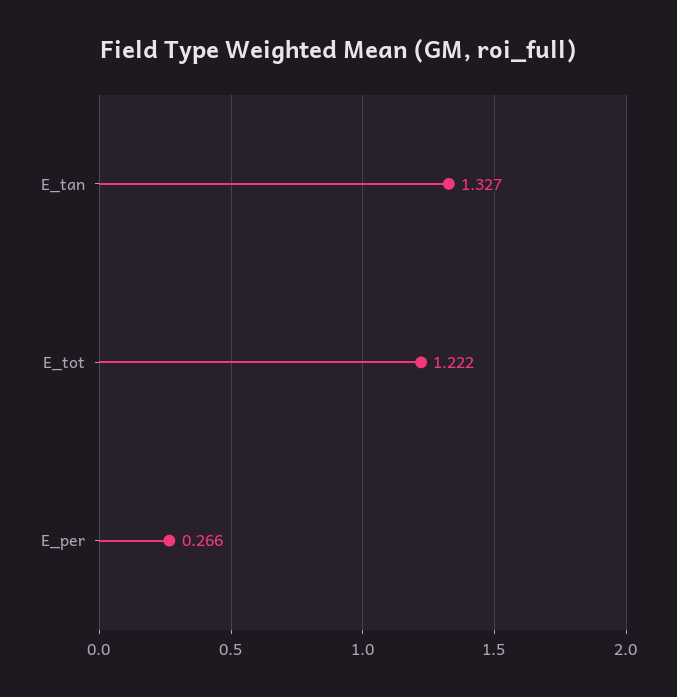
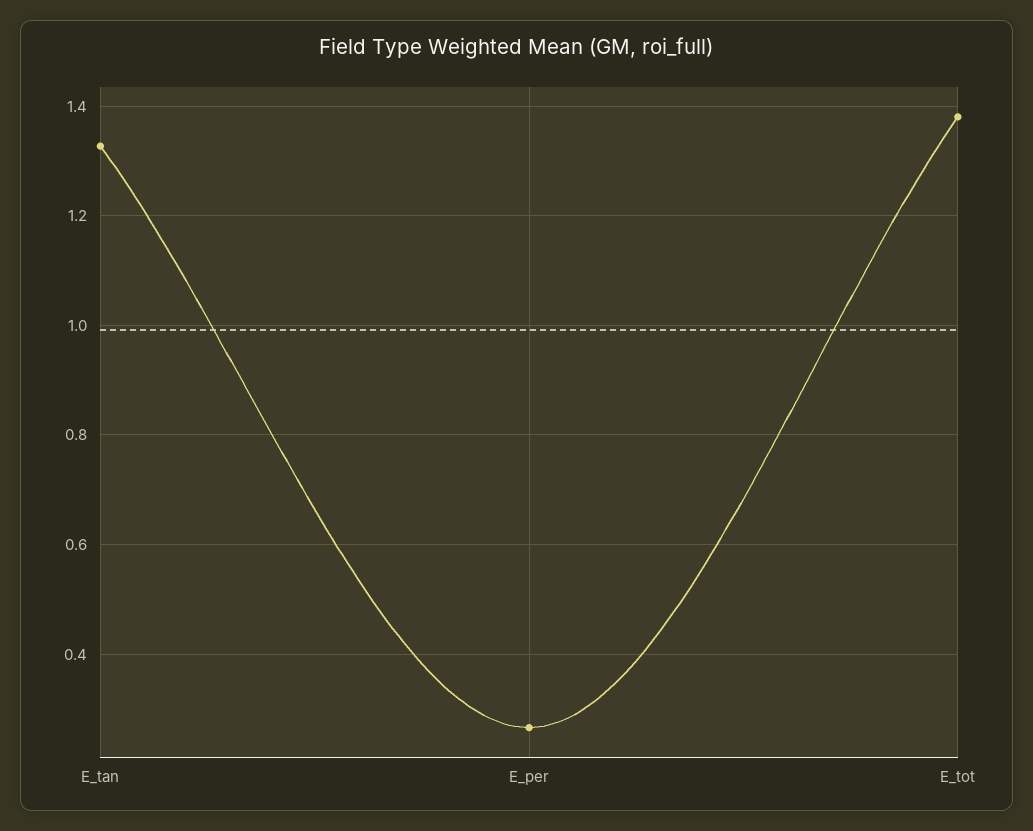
E_tot: 1.222 -> 1.38

